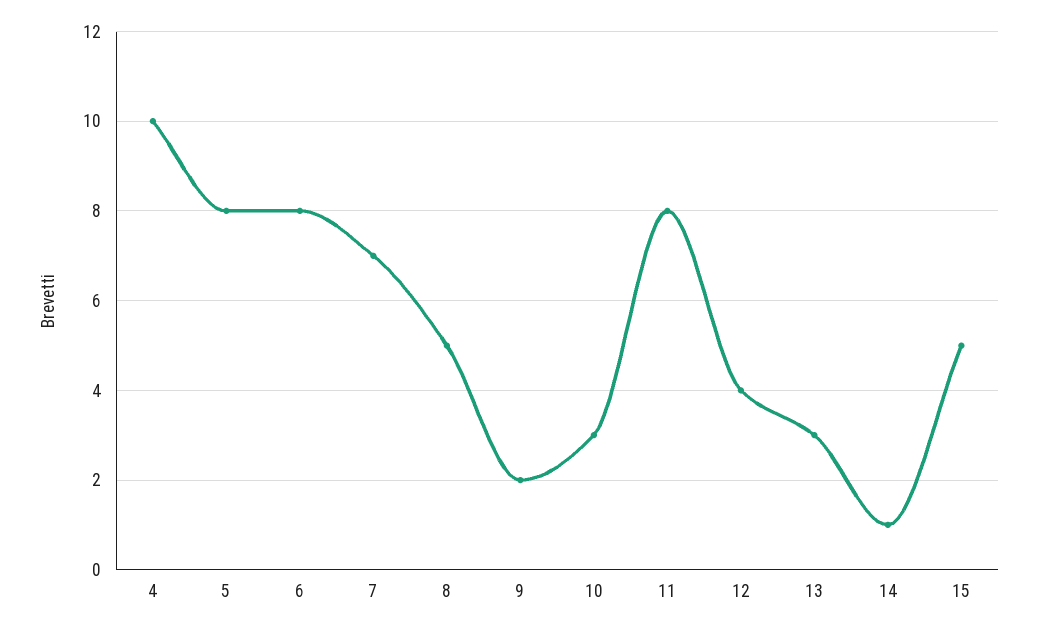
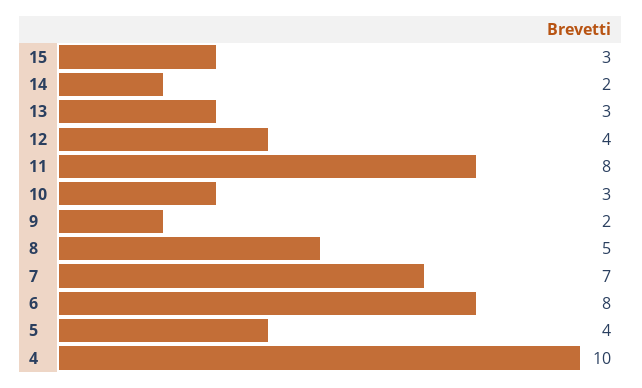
5: 8 -> 4
14: 1 -> 2
15: 5 -> 3

